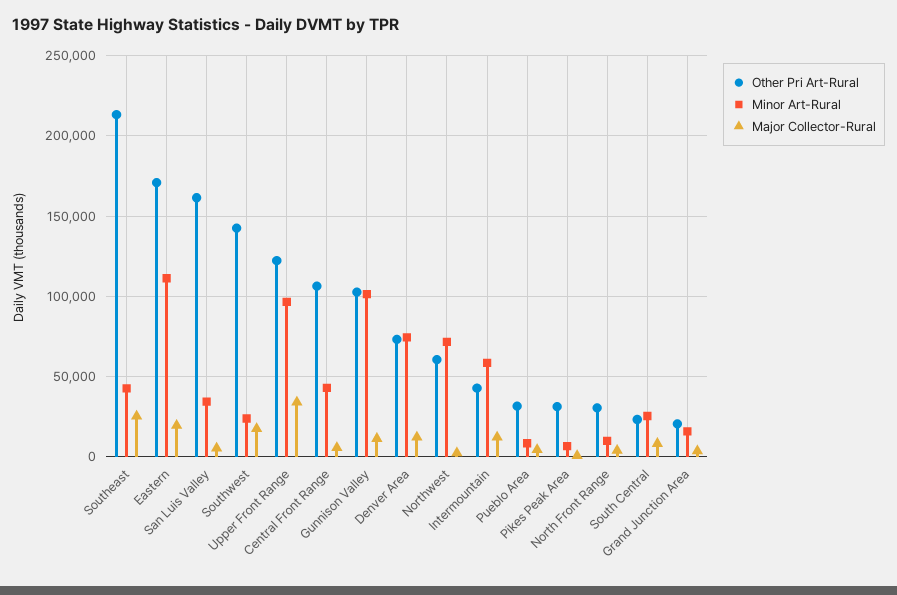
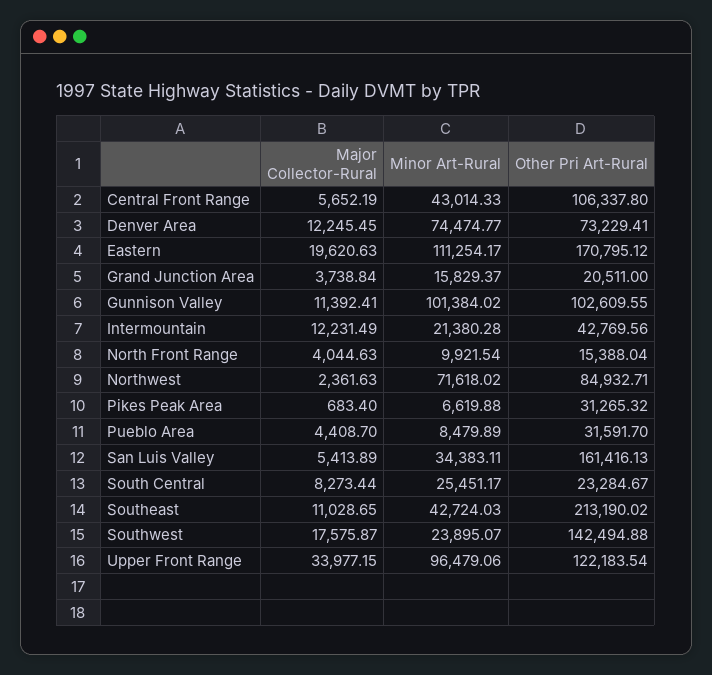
Major Collector-Rural, Southeast: 25000 -> 11028.65
Other Pri Art-Rural, Northwest: 60000 -> 84932.71
Minor Art-Rural, Intermountain: 60000 -> 21380.28
Other Pri Art-Rural, North Front Range: 30000 -> 15388.04

